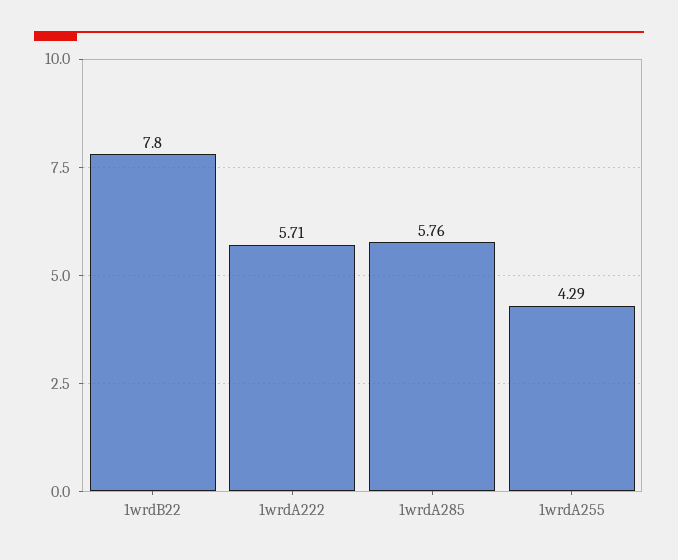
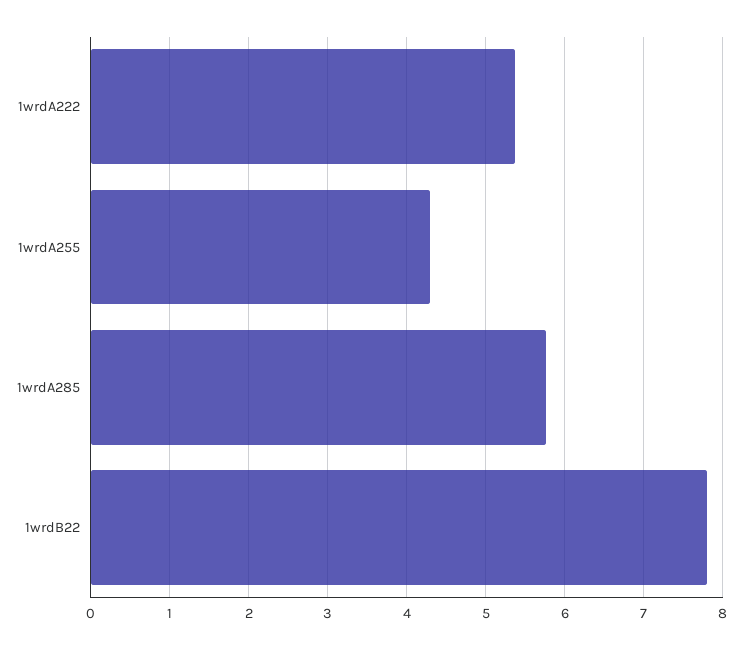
1wrdA222: 5.71 -> 5.4

